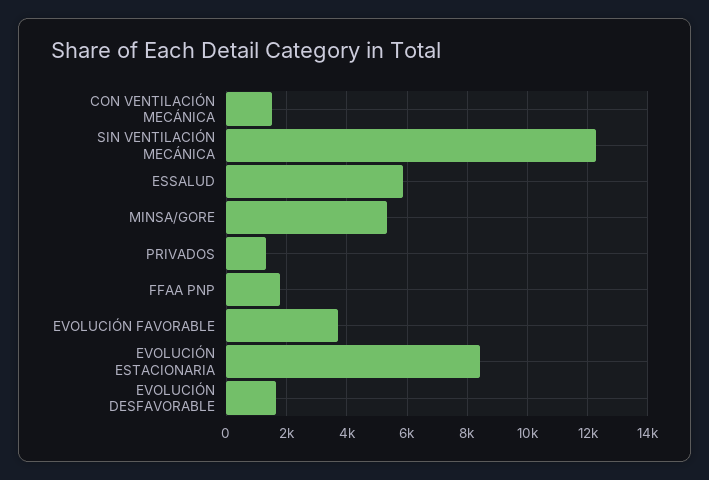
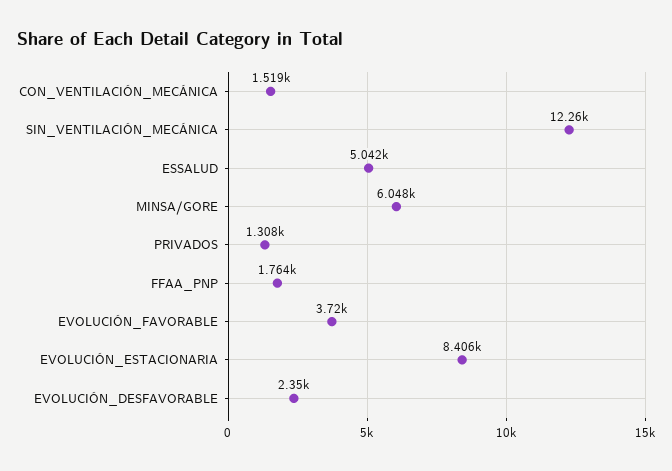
ESSALUD: 5800 -> 5042
MINSA/GORE: 5400 -> 6048
EVOLUCIÓN DESFAVORABLE: 1600 -> 2350

